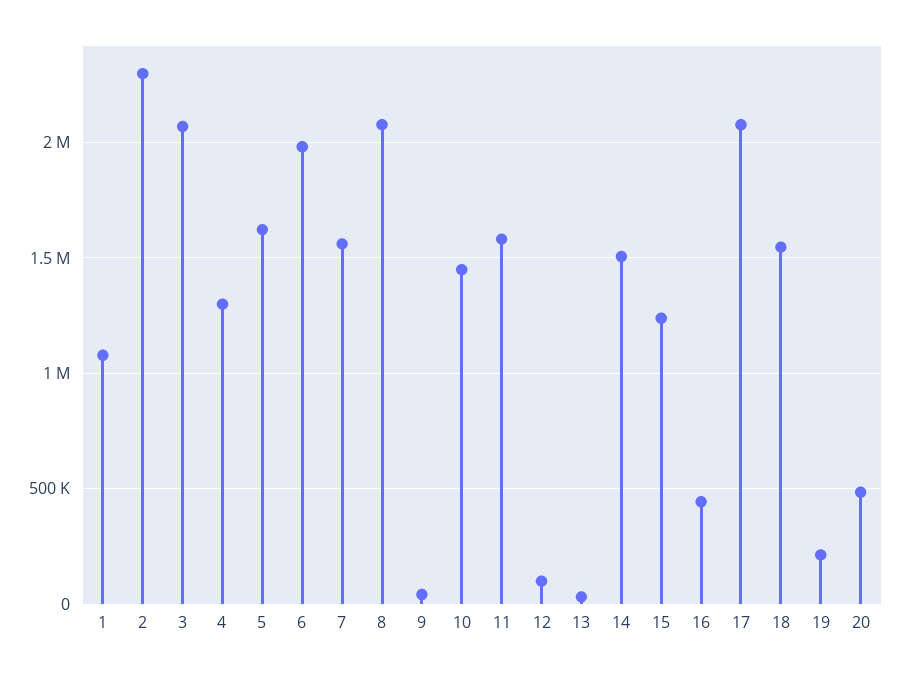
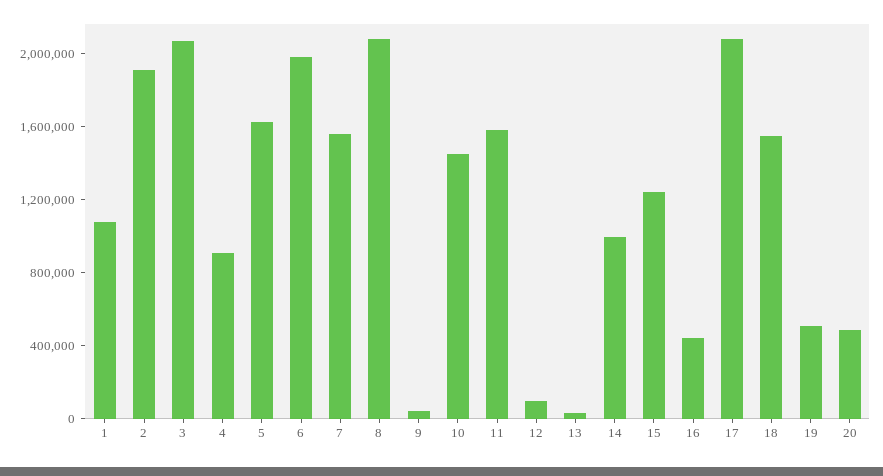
2: 2300000 -> 1900000
4: 1300000 -> 900000
14: 1500000 -> 1000000
19: 200000 -> 500000

